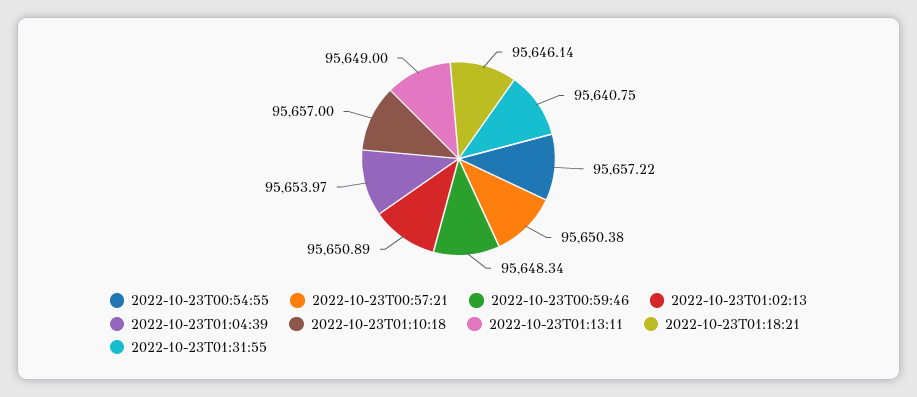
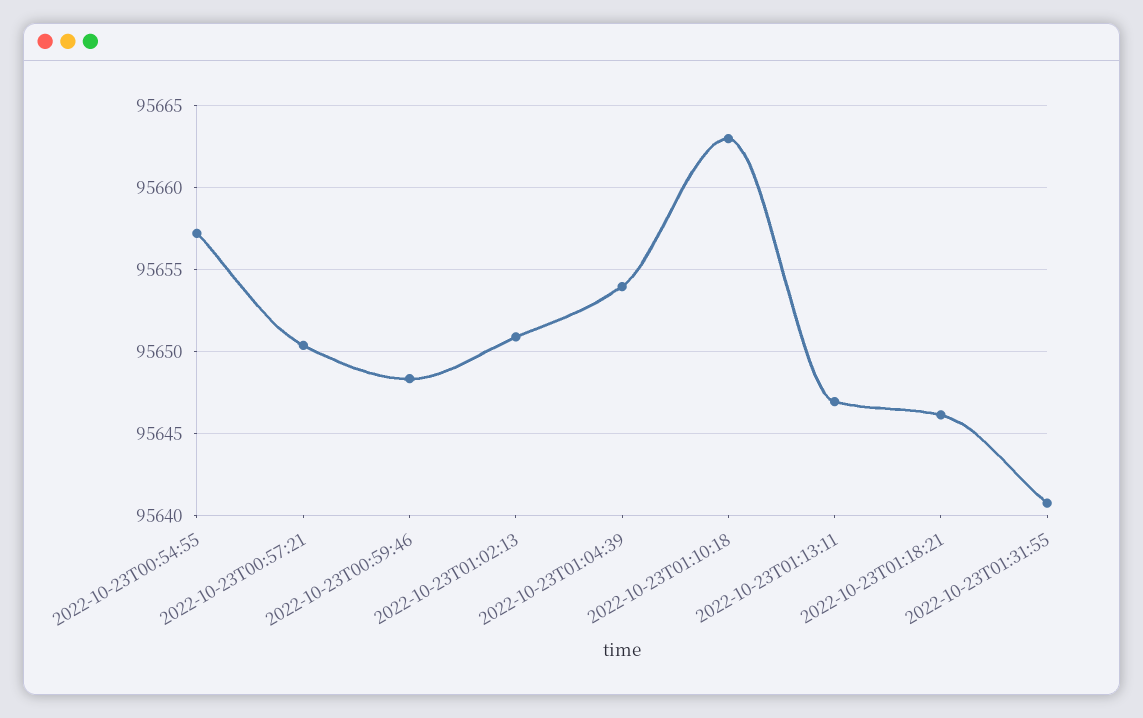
2022-10-23T01:10:18: 95657 -> 95663
2022-10-23T01:13:11: 95649 -> 95647

